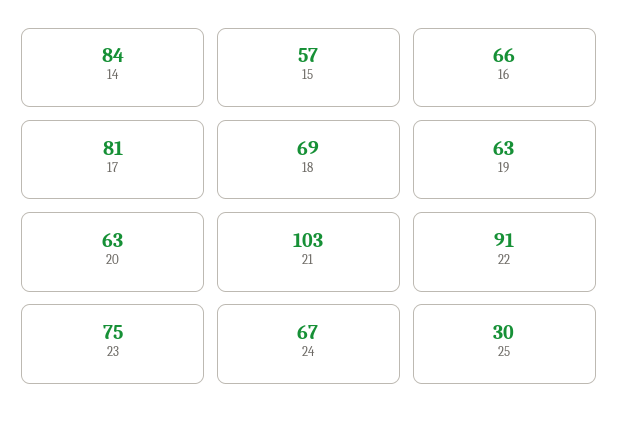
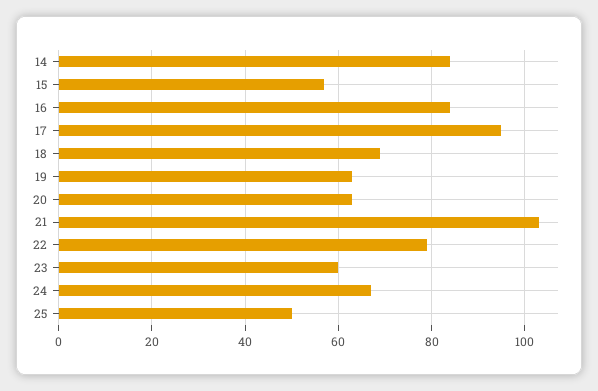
16: 66 -> 85
17: 81 -> 95
22: 91 -> 80
23: 75 -> 60
25: 30 -> 50

